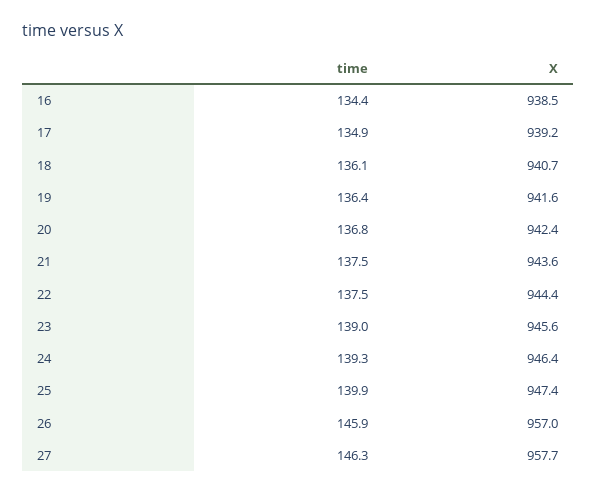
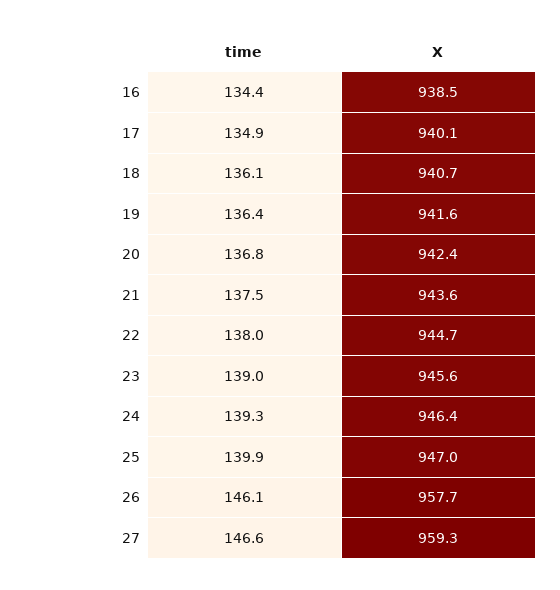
X, 17: 939.2 -> 940.1
time, 22: 137.5 -> 138
X, 22: 944.4 -> 944.7
X, 25: 947.4 -> 947
time, 26: 145.9 -> 146.1
X, 26: 957 -> 957.7
time, 27: 146.3 -> 146.6
X, 27: 957.7 -> 959.3

